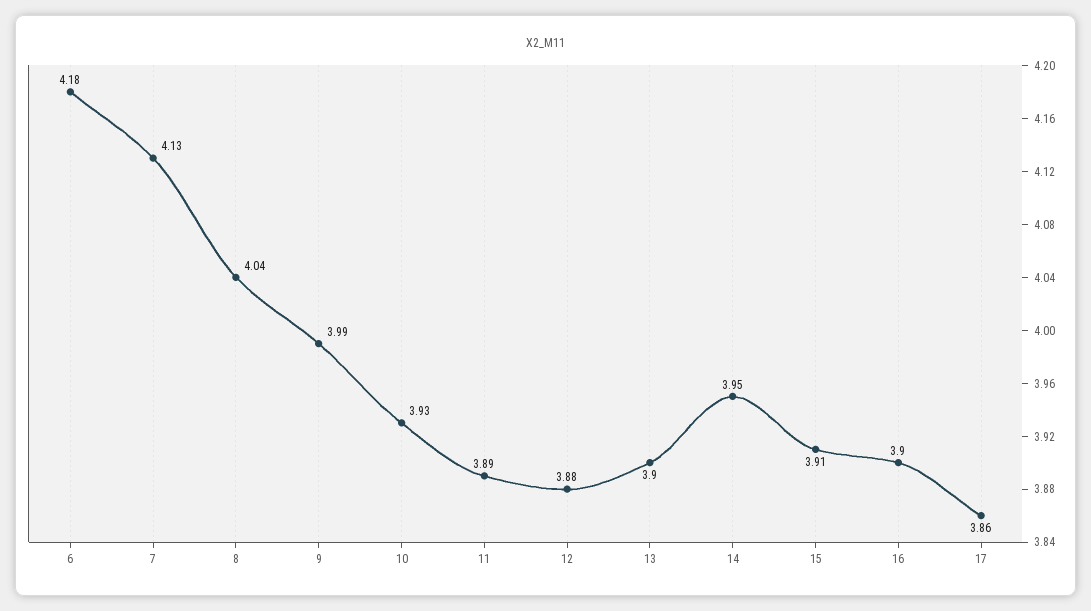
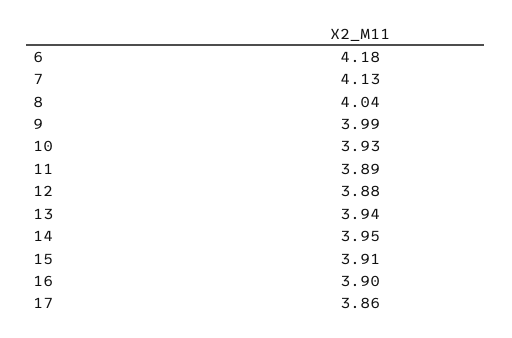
13: 3.9 -> 3.94

